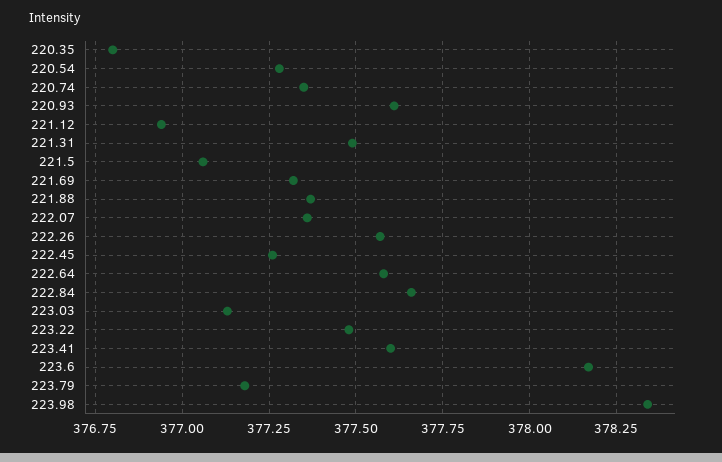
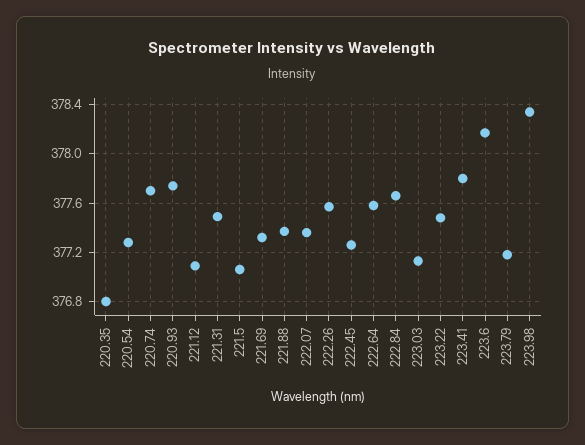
220.74: 377.35 -> 377.7
220.93: 377.6 -> 377.75
221.12: 376.95 -> 377.1
223.41: 377.6 -> 377.8

